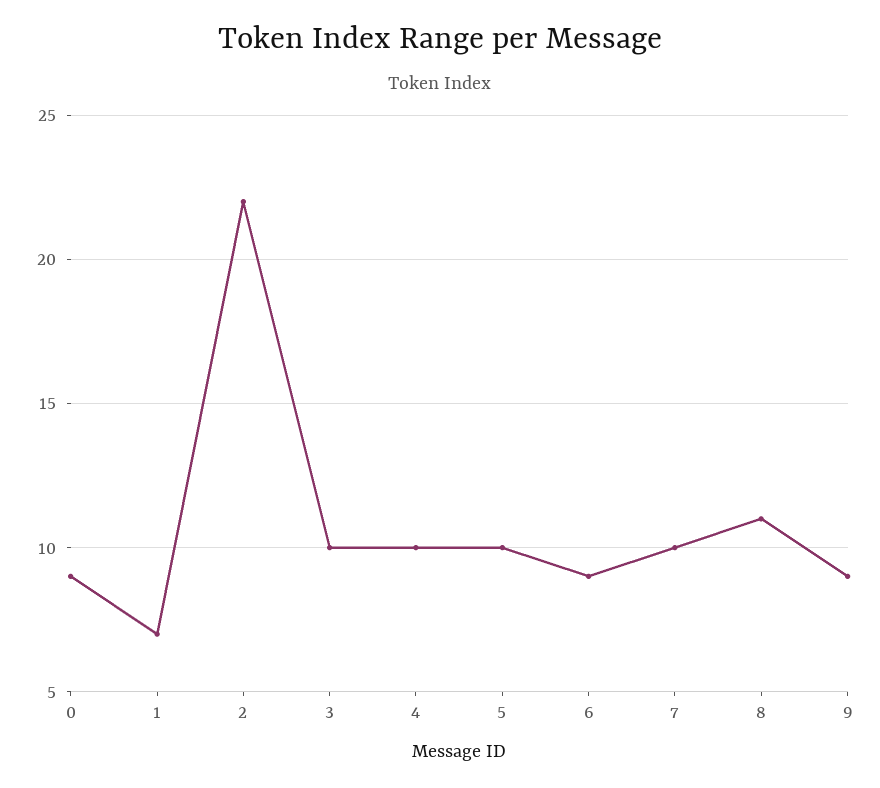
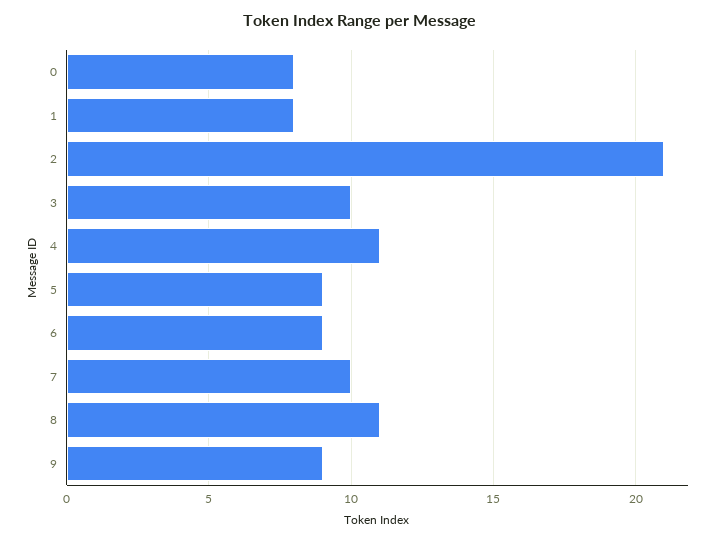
0: 9 -> 8
1: 7 -> 8
2: 22 -> 21
4: 10 -> 11
5: 10 -> 9

